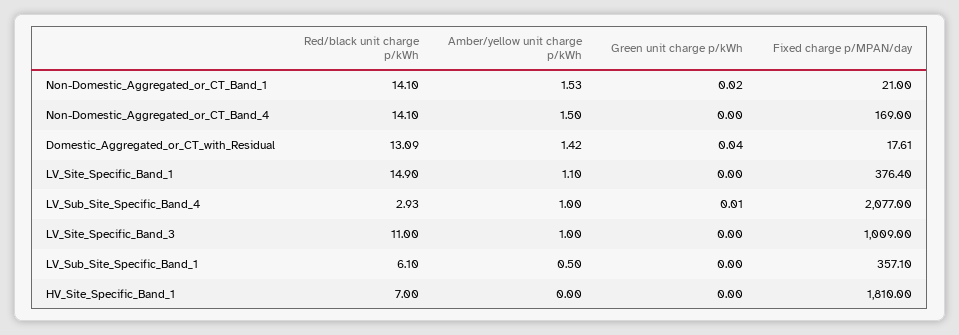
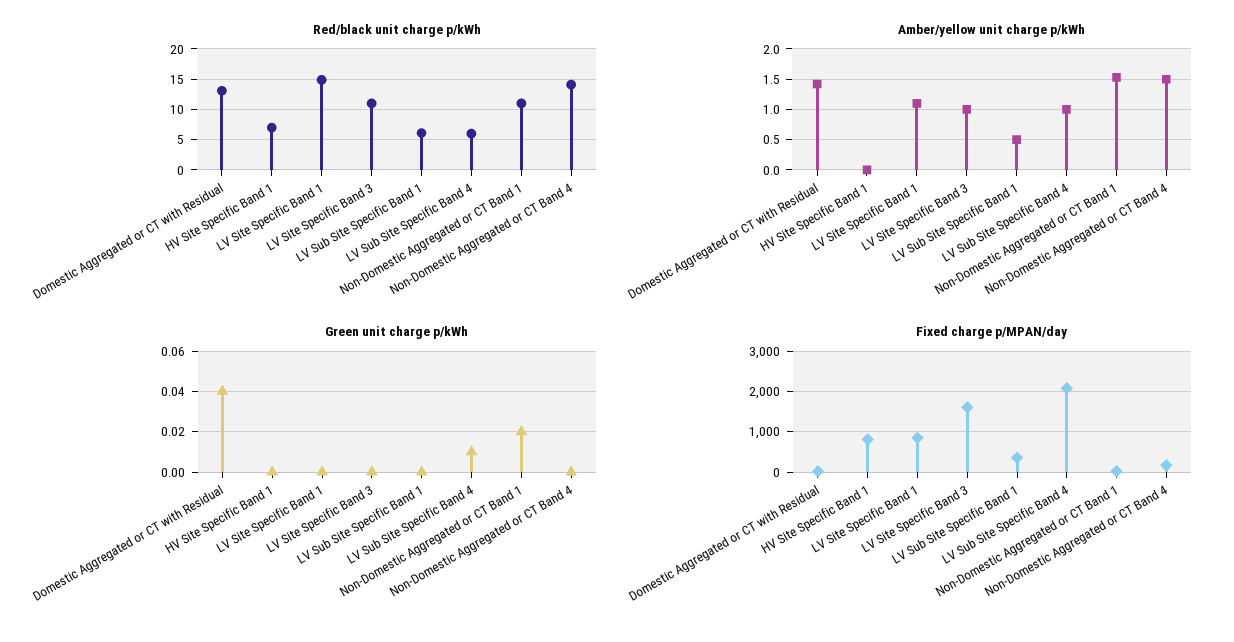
Red/black unit charge p/kWh, Non-Domestic_Aggregated_or_CT_Band_1: 14.1 -> 11
Fixed charge p/MPAN/day, LV_Site_Specific_Band_1: 376.4 -> 800
Red/black unit charge p/kWh, LV_Sub_Site_Specific_Band_4: 2.93 -> 6
Fixed charge p/MPAN/day, LV_Site_Specific_Band_3: 1009 -> 1600
Fixed charge p/MPAN/day, HV_Site_Specific_Band_1: 1810 -> 800

